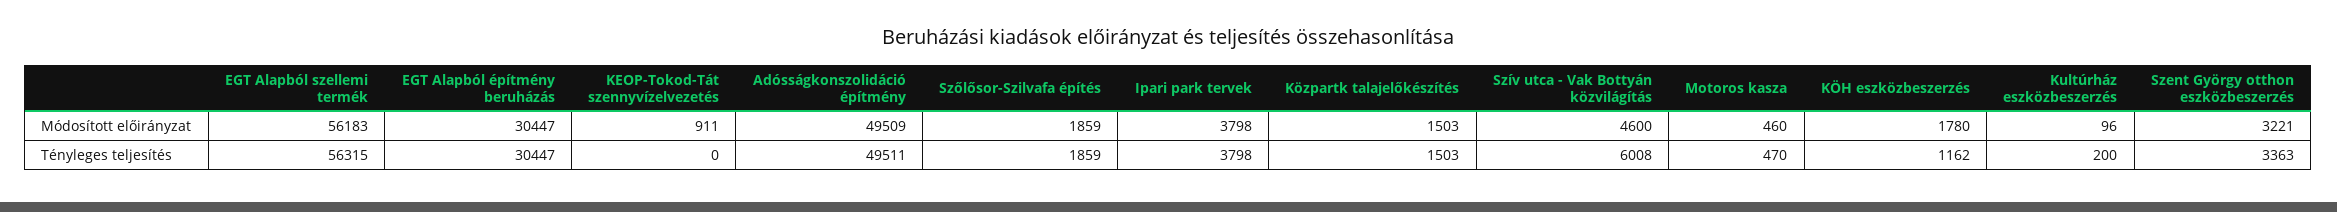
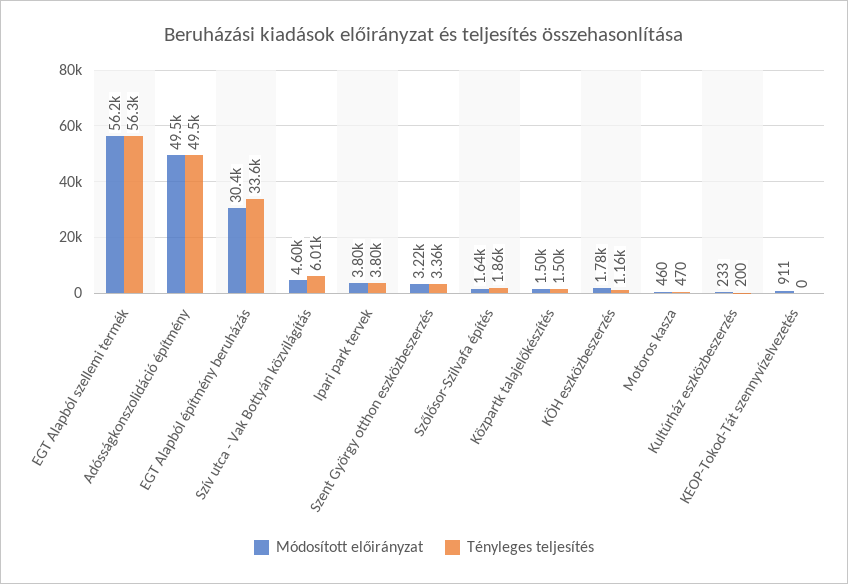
Módosított előirányzat, Szőlősor-Szilvafa építés: 1859 -> 1640
Módosított előirányzat, Kultúrház eszközbeszerzés: 96 -> 233
Tényleges teljesítés, EGT Alapból építmény beruházás: 30447 -> 33600

